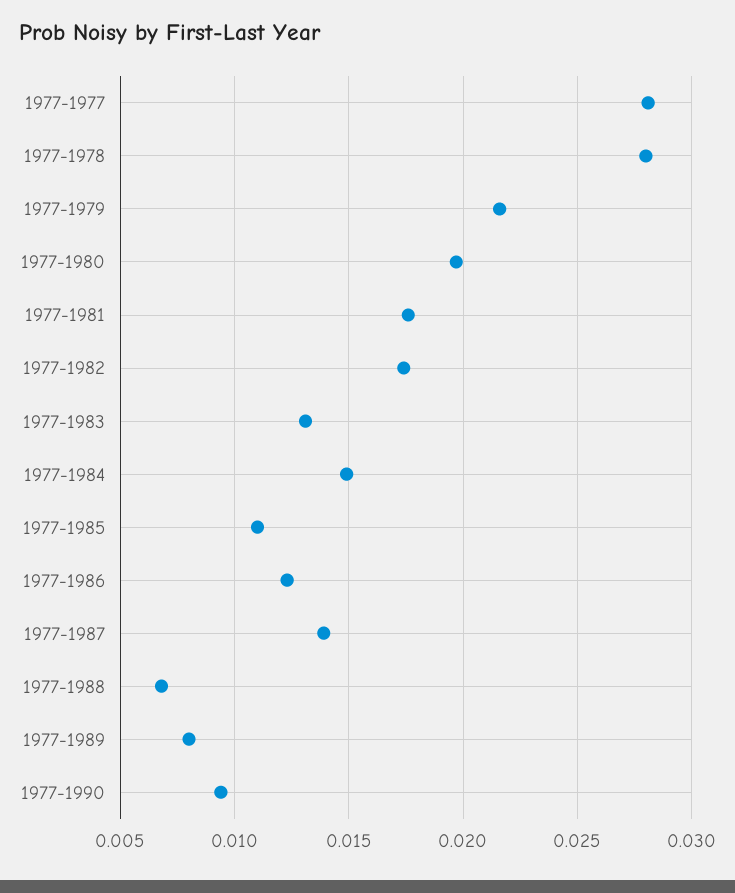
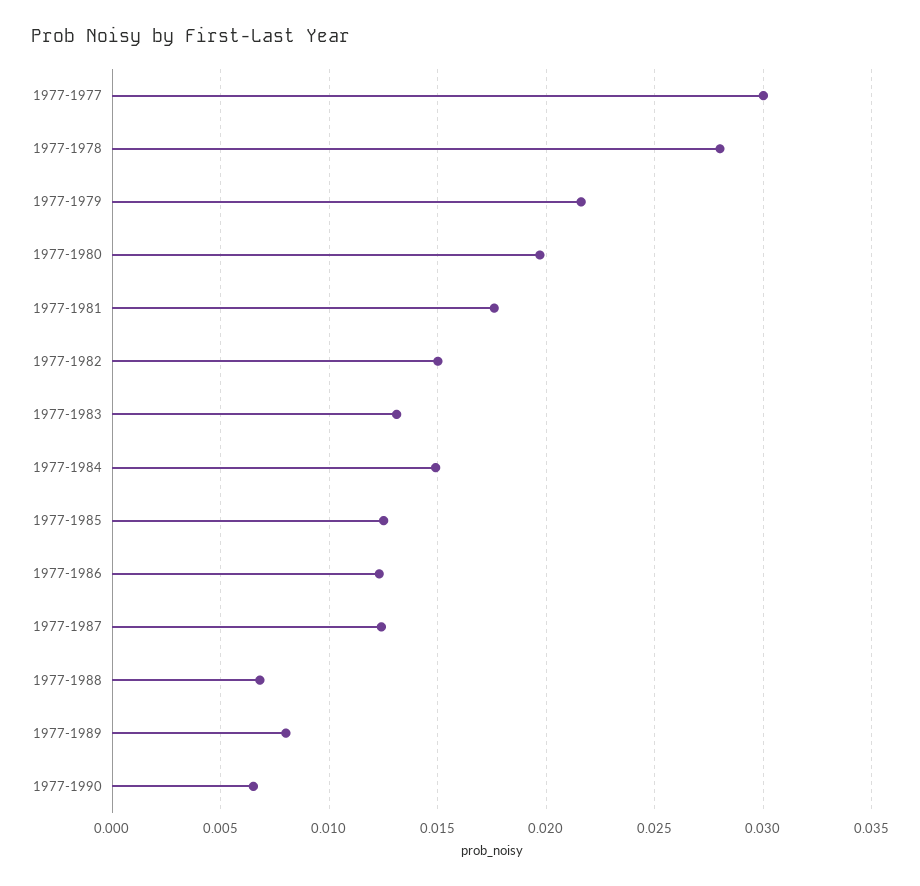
1977-1977: 0.028 -> 0.03
1977-1982: 0.0175 -> 0.015
1977-1985: 0.011 -> 0.0125
1977-1987: 0.014 -> 0.0125
1977-1990: 0.0095 -> 0.0065

